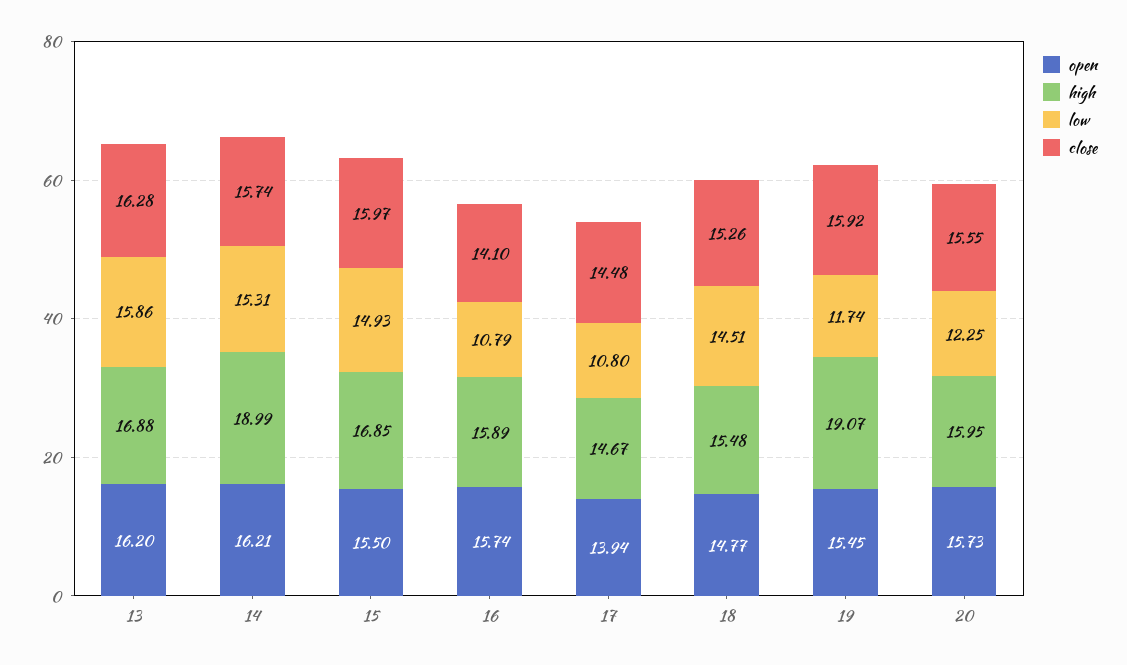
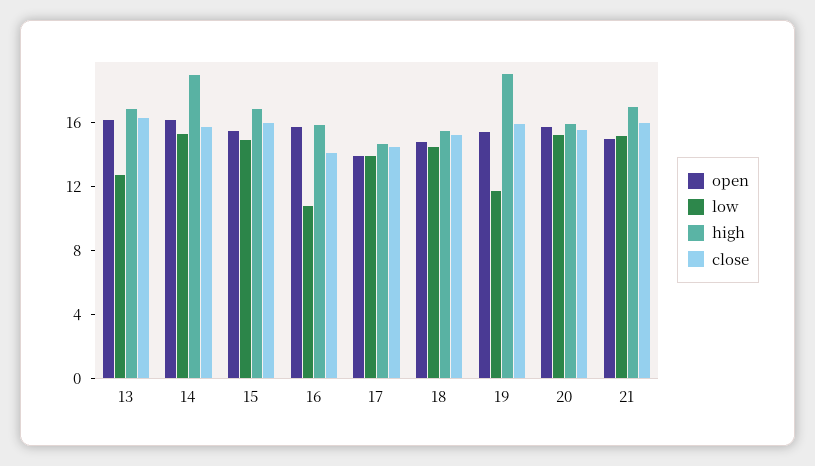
low, 13: 15.86 -> 13
low, 17: 10.8 -> 14
low, 20: 12.25 -> 15
open, 21: none -> 15
low, 21: none -> 15
high, 21: none -> 17
close, 21: none -> 16

